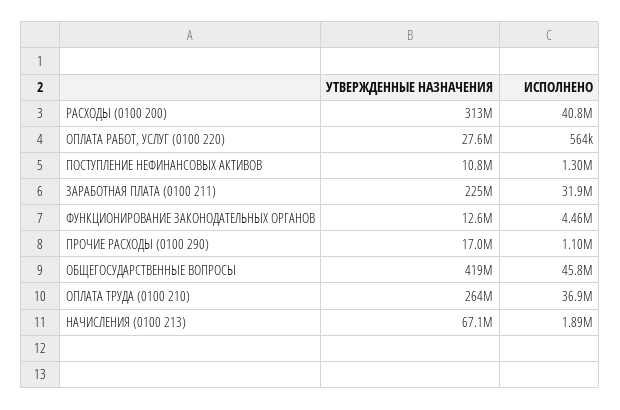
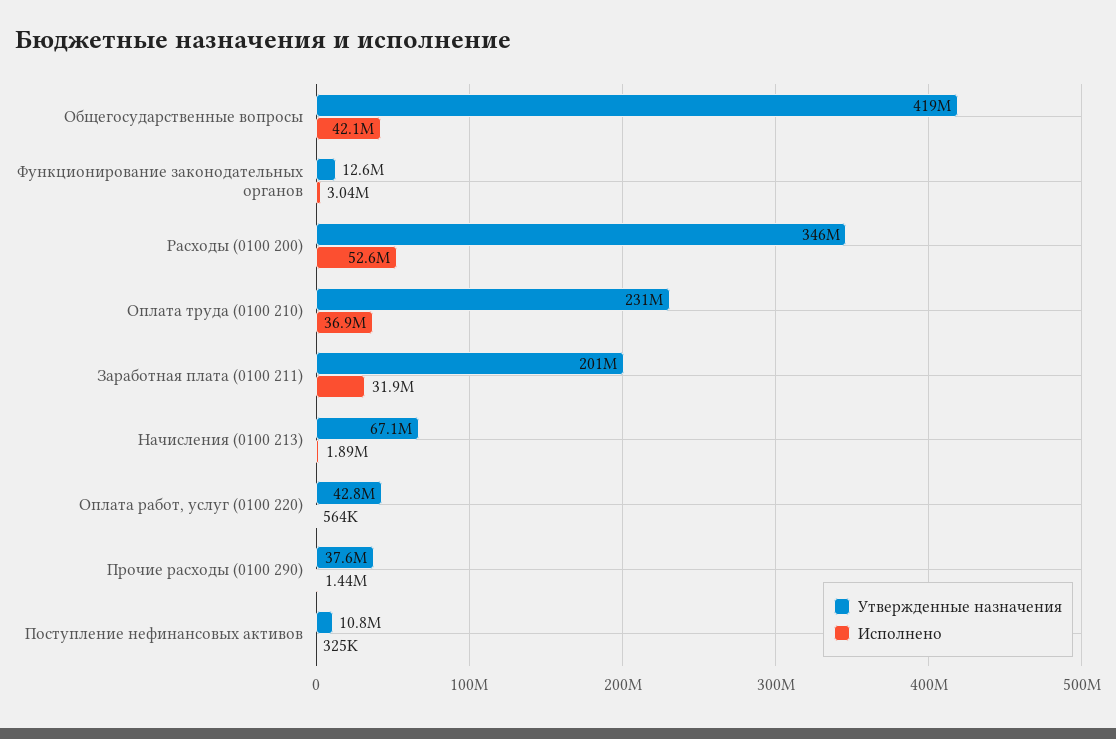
УТВЕРЖДЕННЫЕ НАЗНАЧЕНИЯ, РАСХОДЫ (0100 200): 313000000 -> 346000000
ИСПОЛНЕНО, РАСХОДЫ (0100 200): 40800000 -> 52600000
УТВЕРЖДЕННЫЕ НАЗНАЧЕНИЯ, ОПЛАТА РАБОТ, УСЛУГ (0100 220): 27600000 -> 42800000
ИСПОЛНЕНО, ПОСТУПЛЕНИЕ НЕФИНАНСОВЫХ АКТИВОВ: 1300000 -> 325000
УТВЕРЖДЕННЫЕ НАЗНАЧЕНИЯ, ЗАРАБОТНАЯ ПЛАТА (0100 211): 225000000 -> 201000000
ИСПОЛНЕНО, ФУНКЦИОНИРОВАНИЕ ЗАКОНОДАТЕЛЬНЫХ ОРГАНОВ: 4460000 -> 3040000
УТВЕРЖДЕННЫЕ НАЗНАЧЕНИЯ, ПРОЧИЕ РАСХОДЫ (0100 290): 17000000 -> 37600000
ИСПОЛНЕНО, ПРОЧИЕ РАСХОДЫ (0100 290): 1100000 -> 1440000
ИСПОЛНЕНО, ОБЩЕГОСУДАРСТВЕННЫЕ ВОПРОСЫ: 45800000 -> 42100000
УТВЕРЖДЕННЫЕ НАЗНАЧЕНИЯ, ОПЛАТА ТРУДА (0100 210): 264000000 -> 231000000

